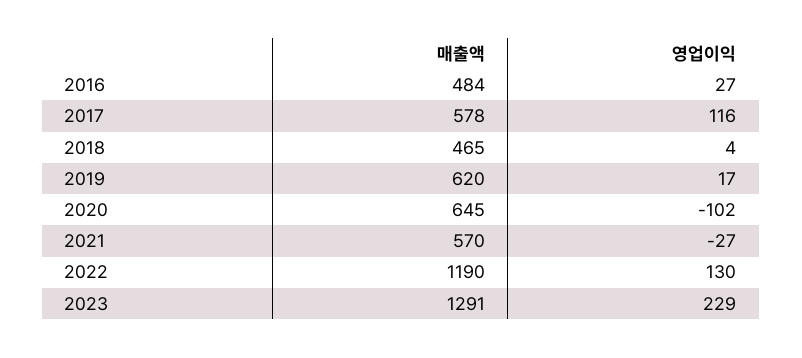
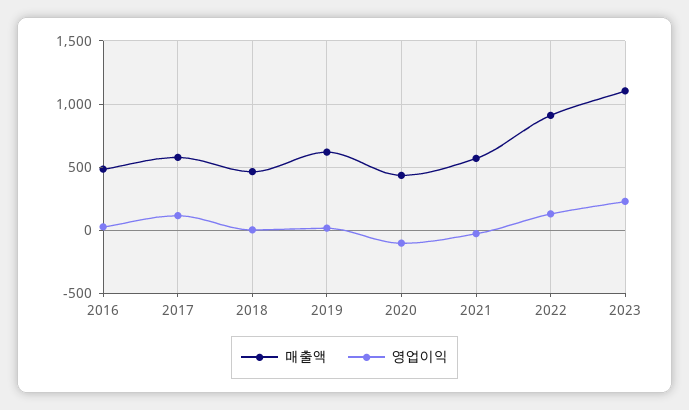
매출액, 2020: 645 -> 450
매출액, 2022: 1190 -> 900
매출액, 2023: 1291 -> 1100

